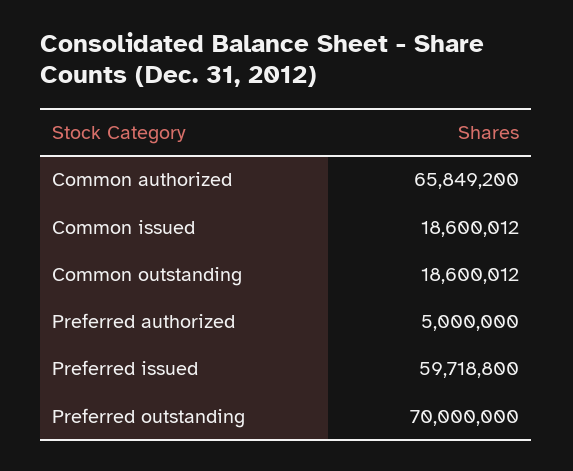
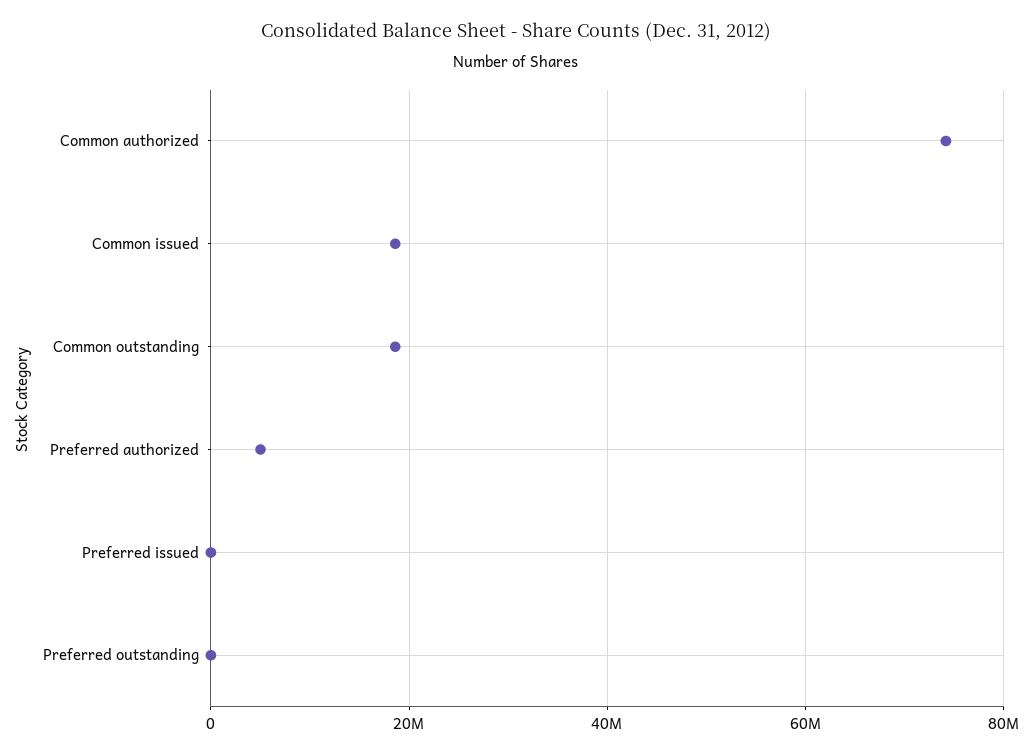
Common authorized: 65849200 -> 74000000
Preferred issued: 59718800 -> 0
Preferred outstanding: 70000000 -> 0

